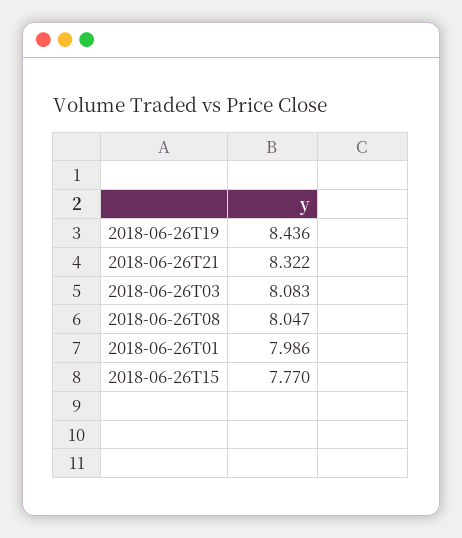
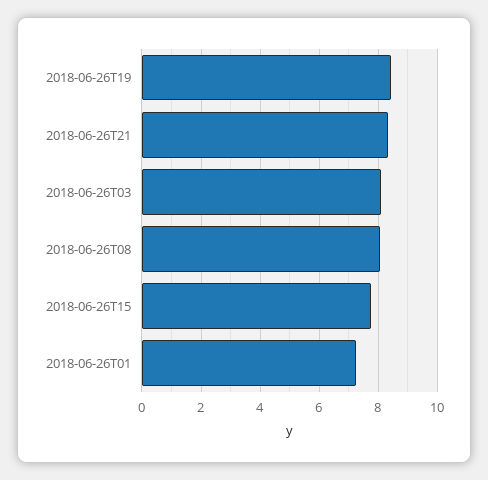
2018-06-26T01: 7.986 -> 7.25

